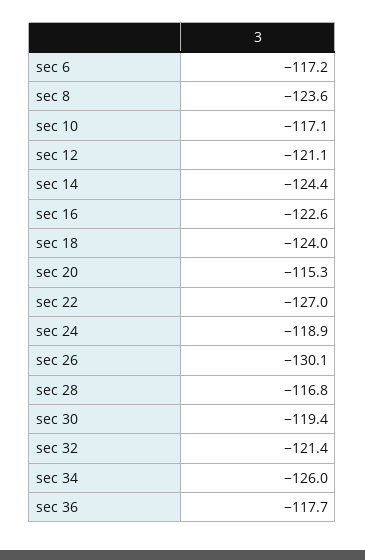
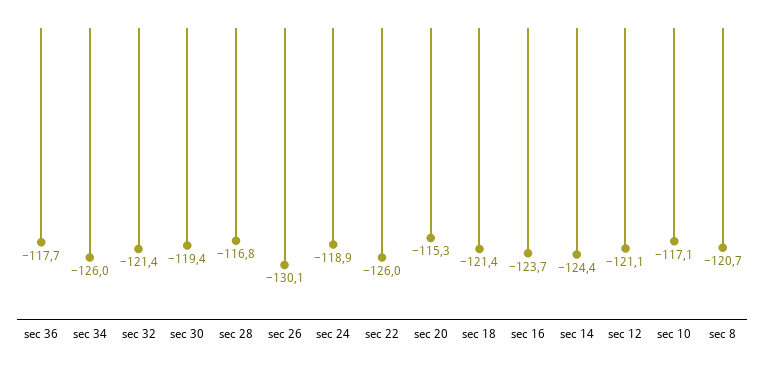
sec 6: -117.2 -> none
sec 8: -123.6 -> -120.7
sec 16: -122.6 -> -123.7
sec 18: -124 -> -121.4
sec 22: -127 -> -126

